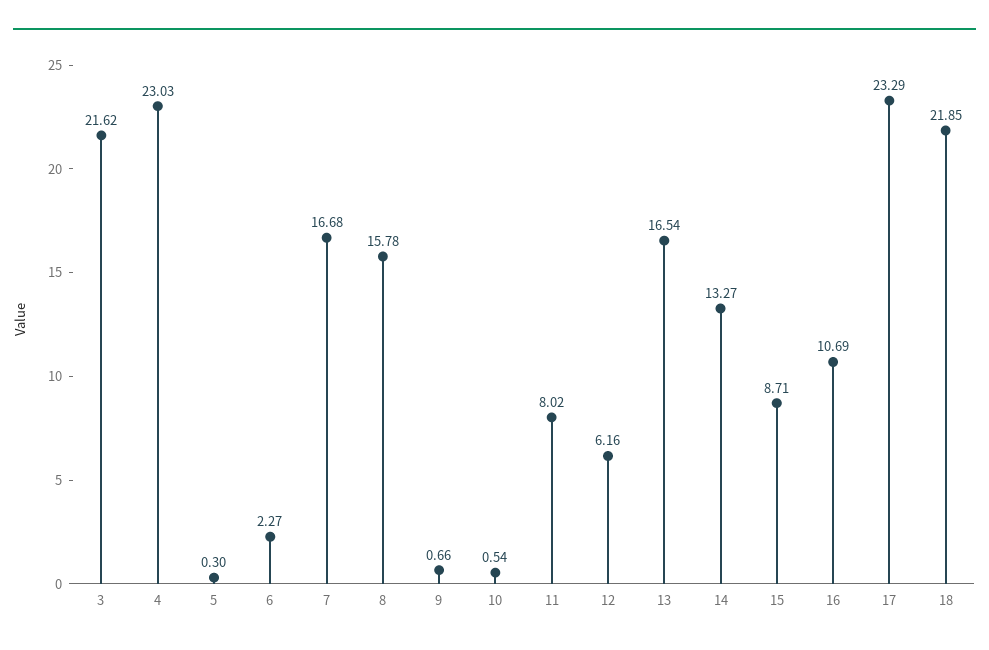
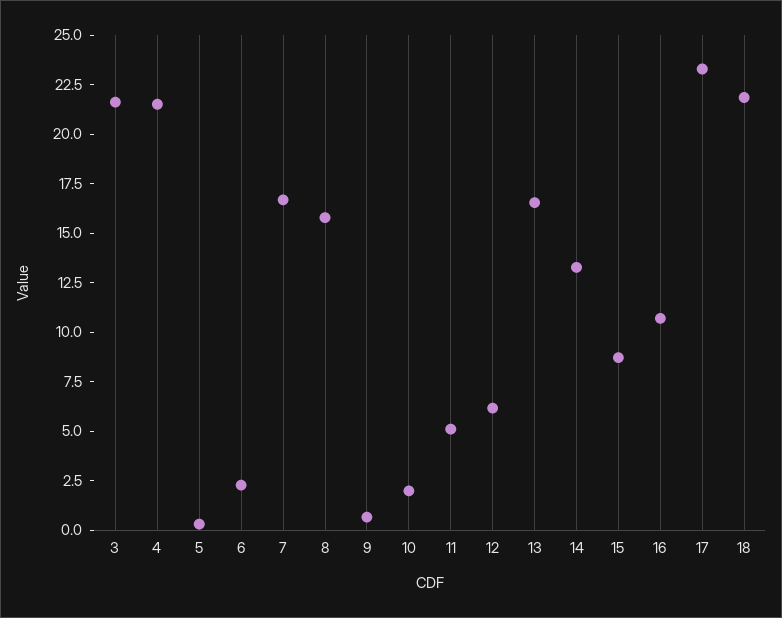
4: 23.03 -> 21.5
10: 0.54 -> 2
11: 8.02 -> 5

